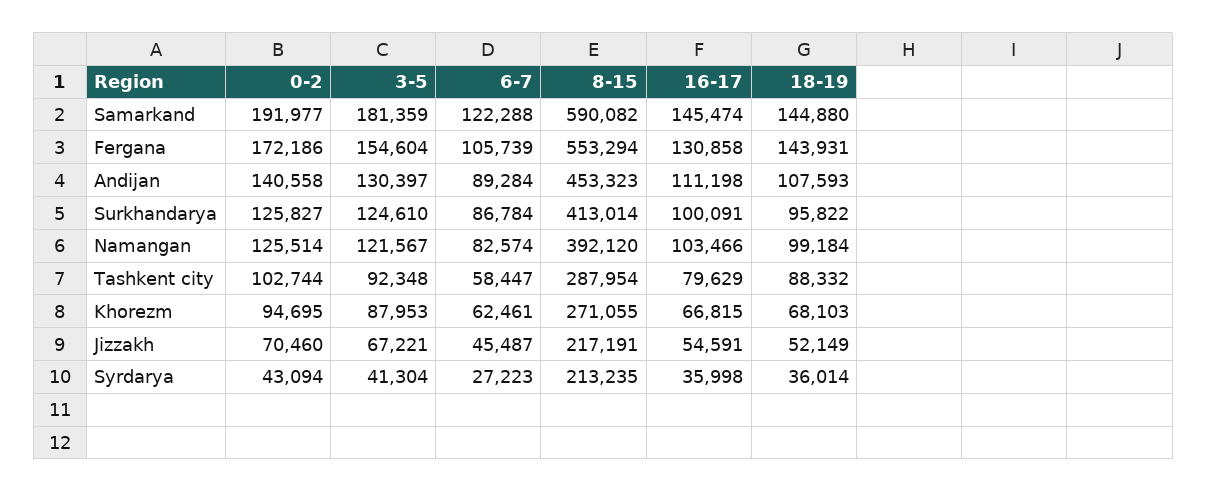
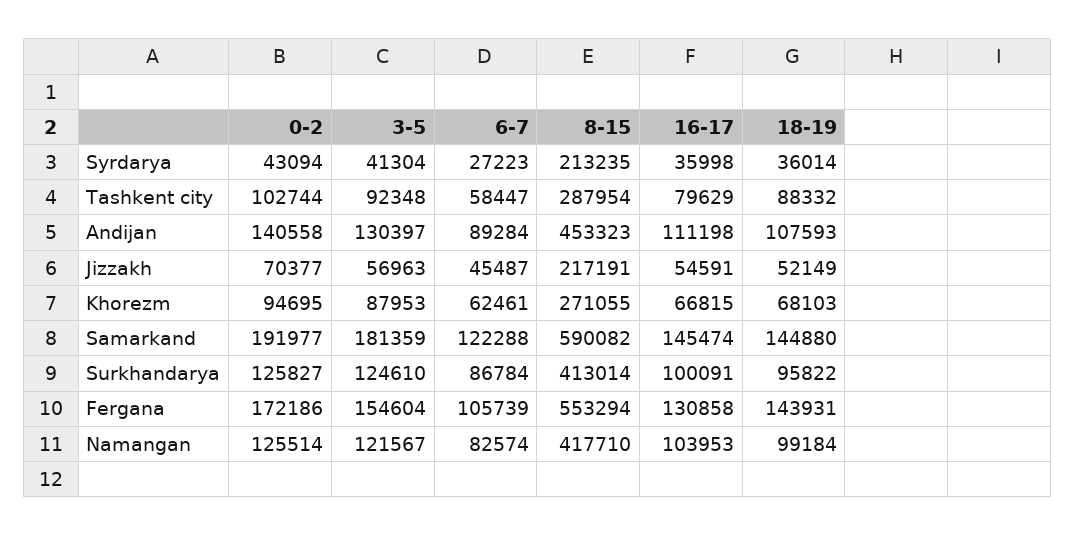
8-15, Namangan: 392120 -> 417710
16-17, Namangan: 103466 -> 103953
0-2, Jizzakh: 70460 -> 70377
3-5, Jizzakh: 67221 -> 56963

